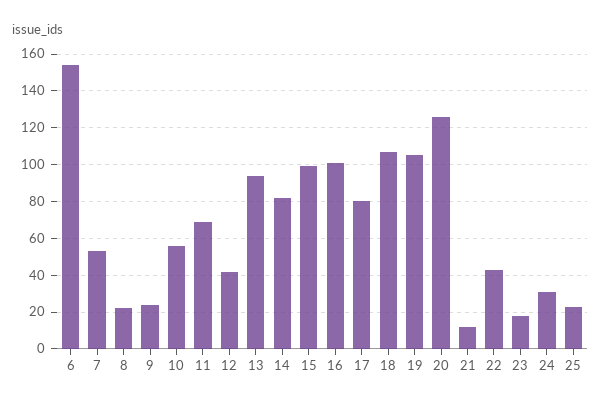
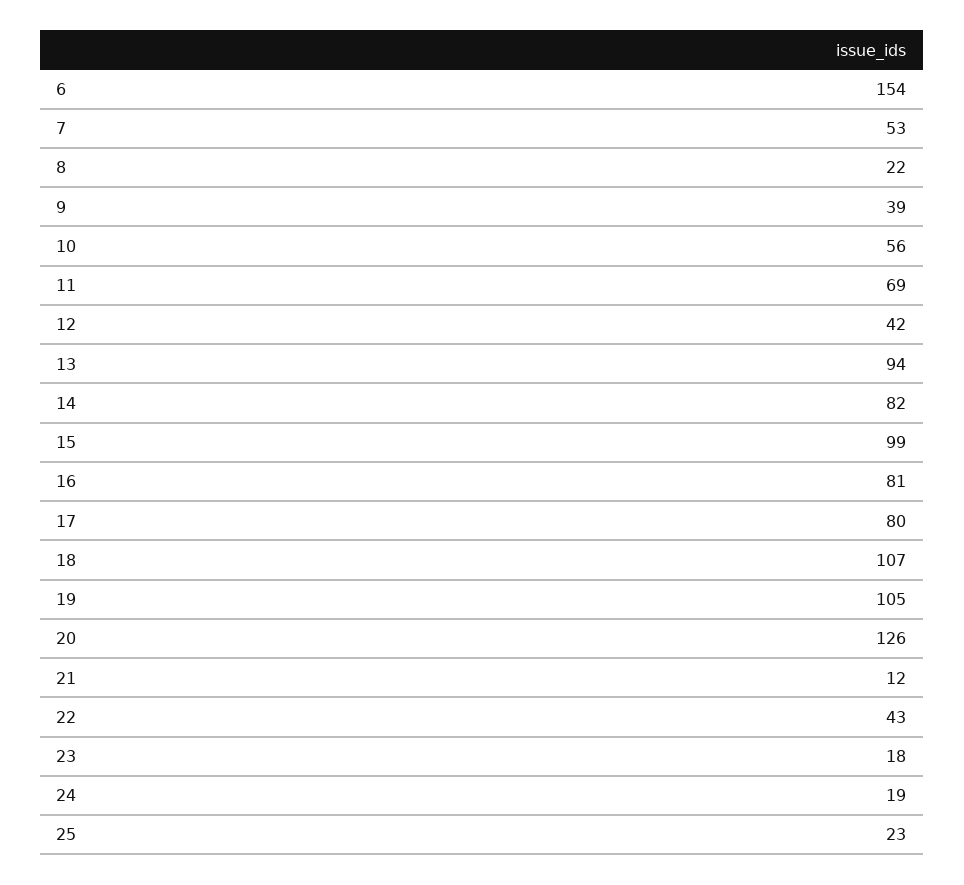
9: 25 -> 39
16: 100 -> 81
24: 30 -> 19

